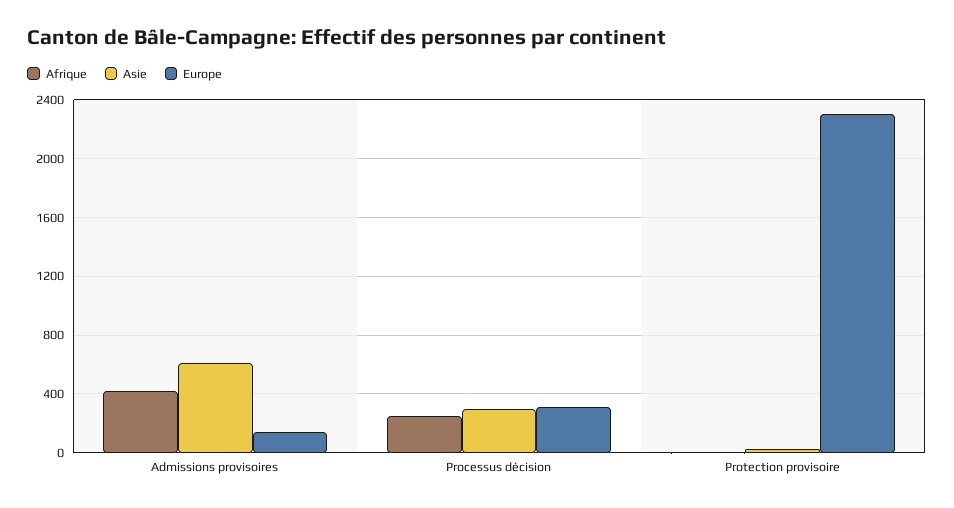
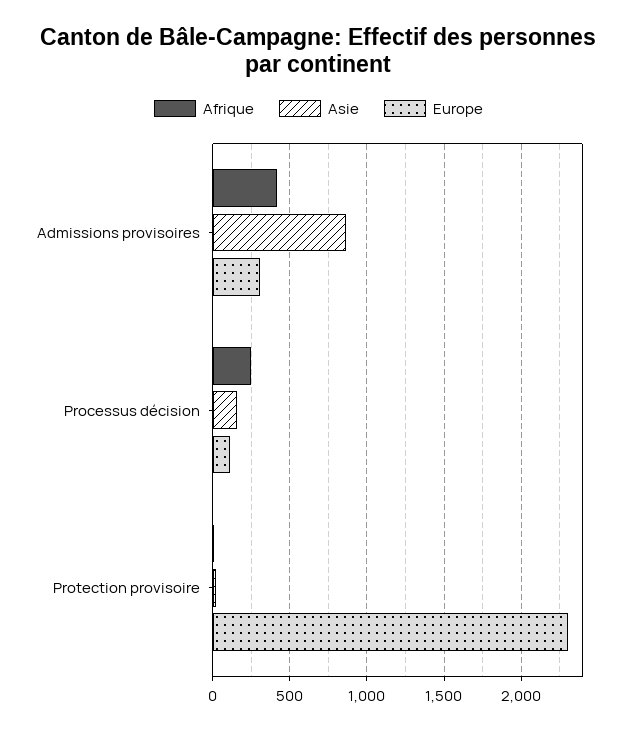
Asie, Admissions provisoires: 600 -> 850
Europe, Admissions provisoires: 150 -> 300
Asie, Processus décision: 300 -> 150
Europe, Processus décision: 300 -> 100

